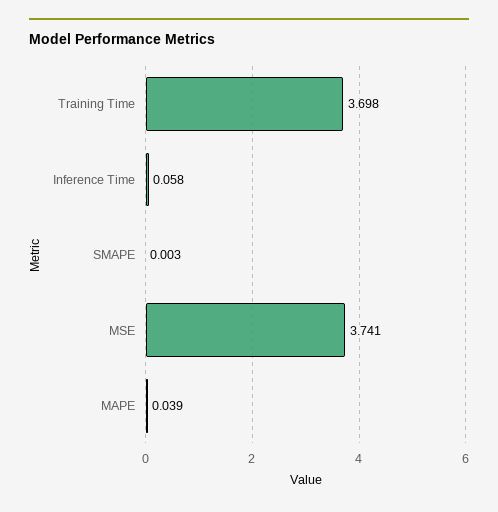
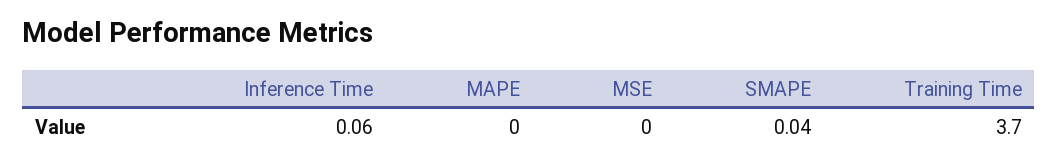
SMAPE: 0.003 -> 0.04
MSE: 3.741 -> 0
MAPE: 0.039 -> 0

